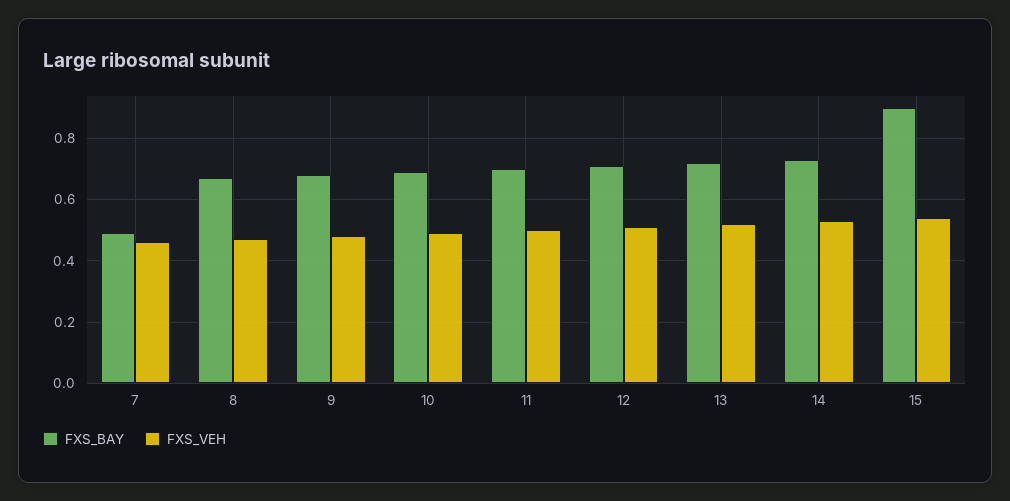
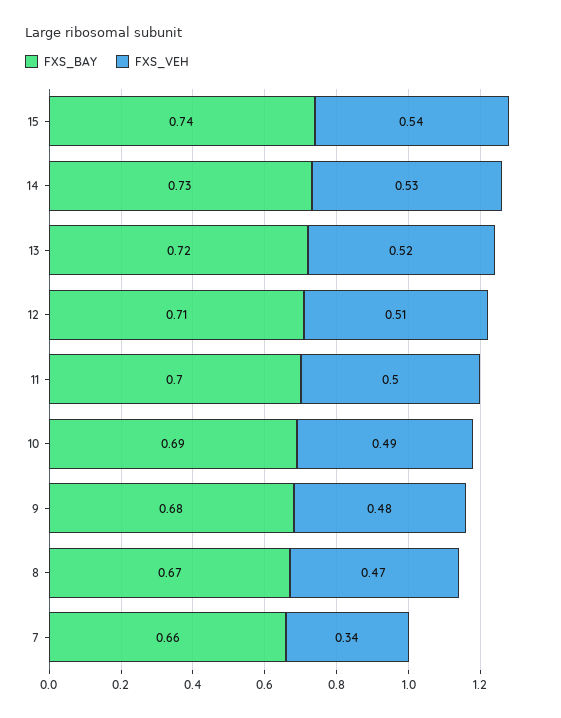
FXS_BAY, 7: 0.5 -> 0.66
FXS_VEH, 7: 0.45 -> 0.34
FXS_BAY, 15: 0.9 -> 0.74

